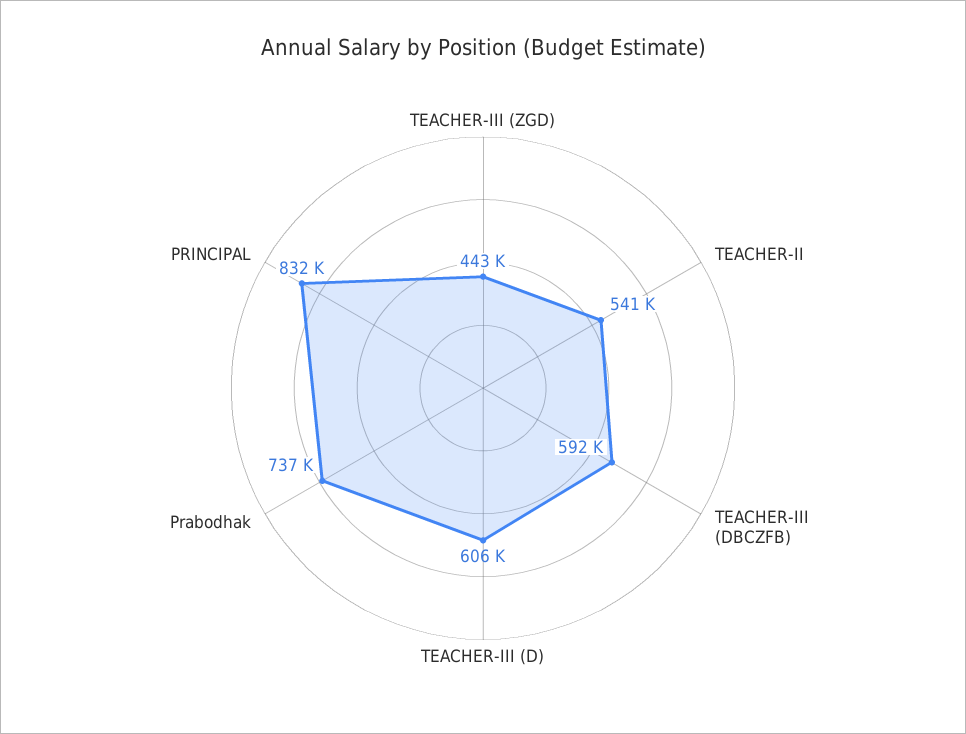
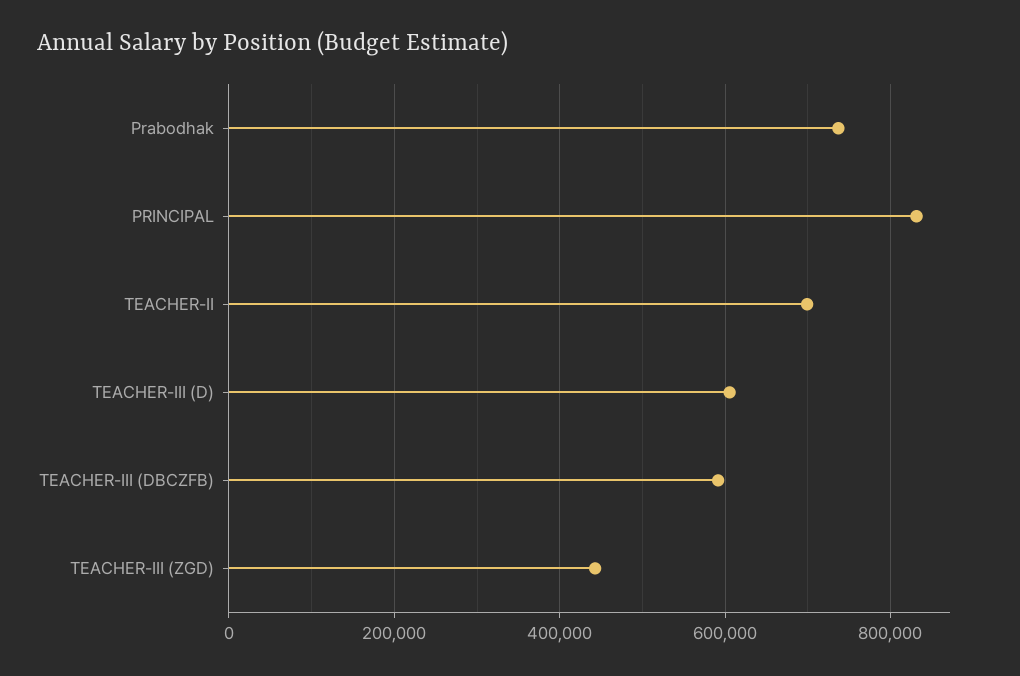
TEACHER-II: 541000 -> 700000

